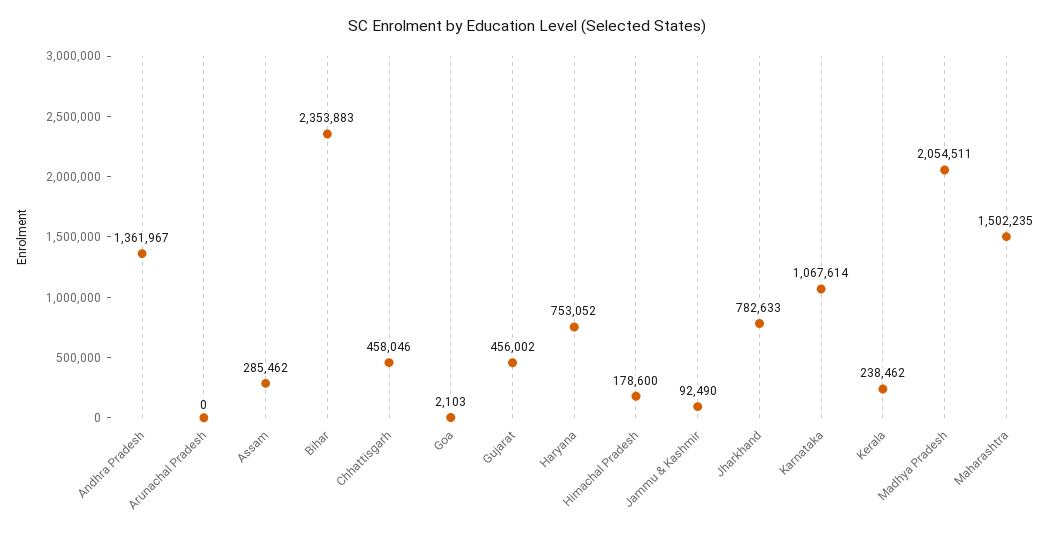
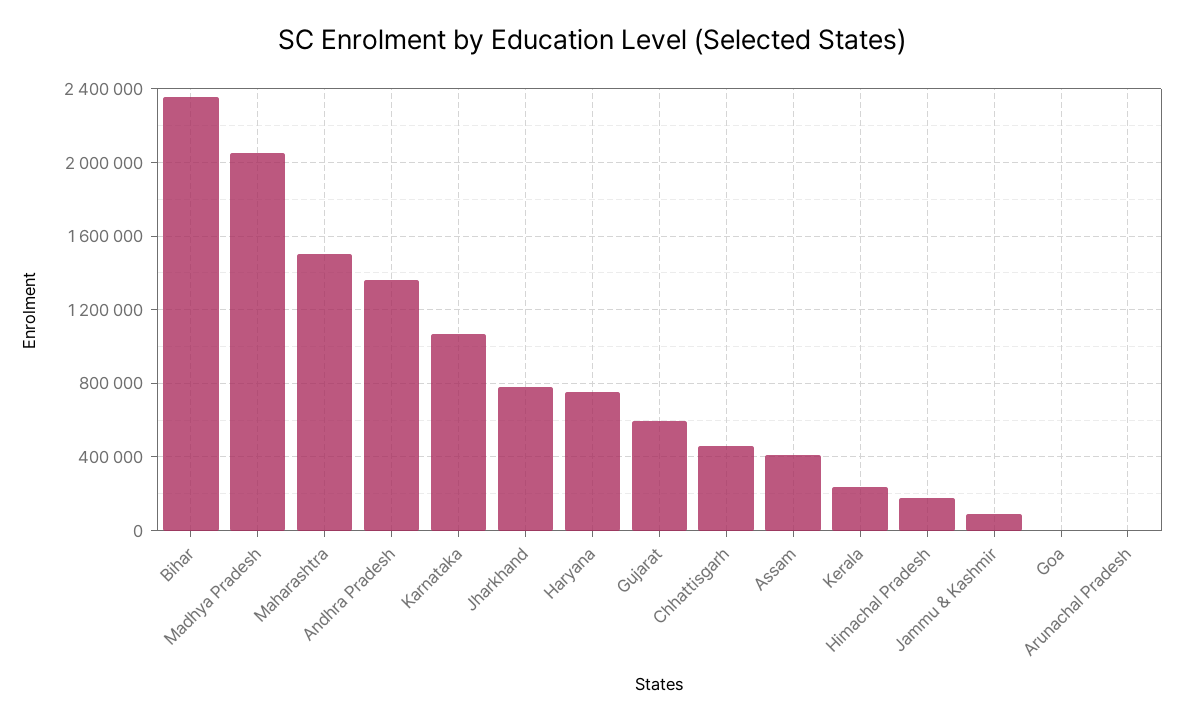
Assam: 285462 -> 400000
Gujarat: 456002 -> 600000

